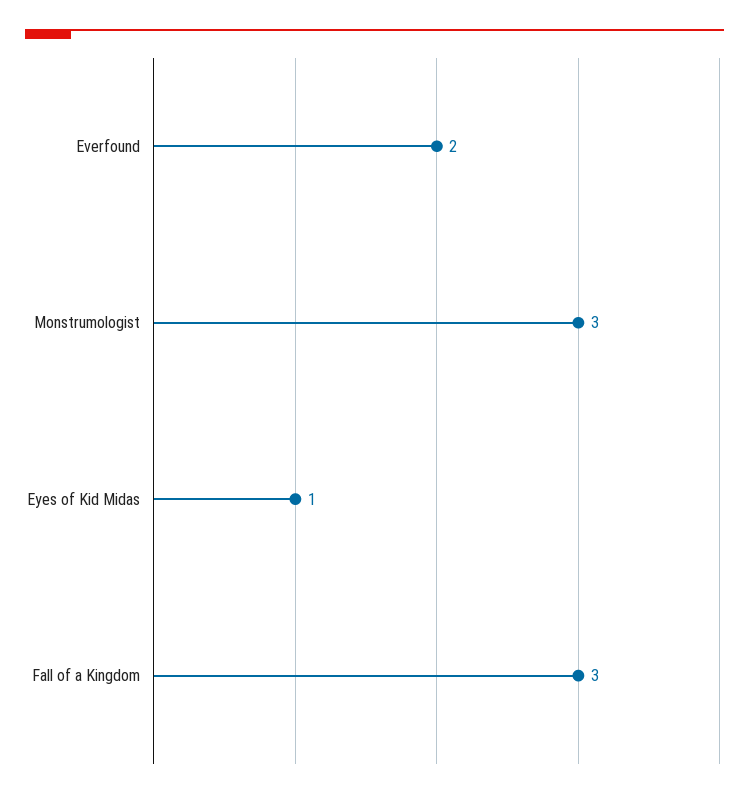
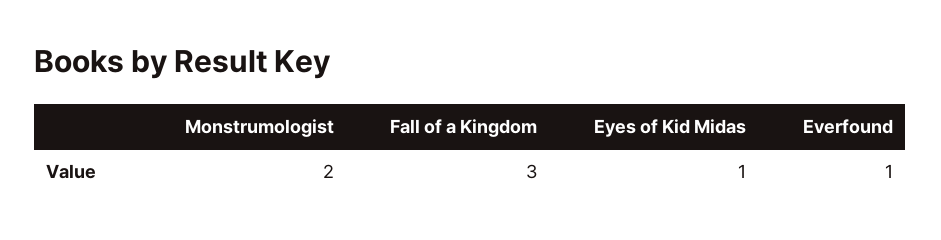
Everfound: 2 -> 1
Monstrumologist: 3 -> 2

